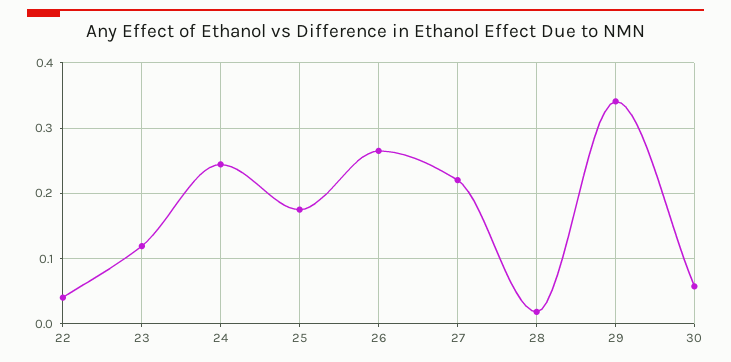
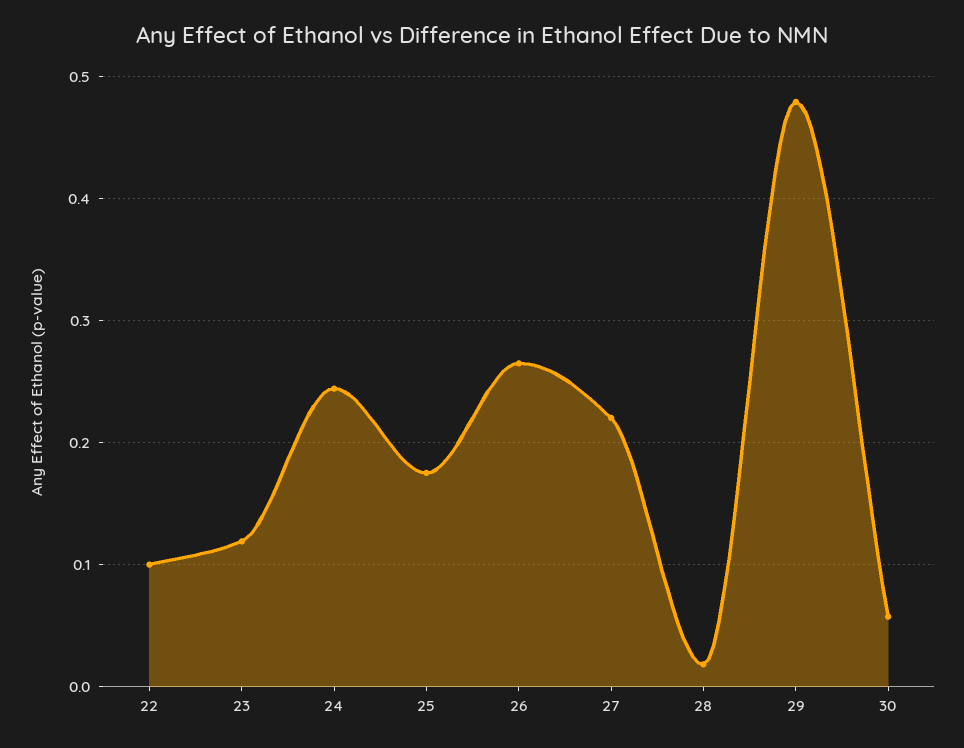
22: 0.04 -> 0.1
29: 0.34 -> 0.48

